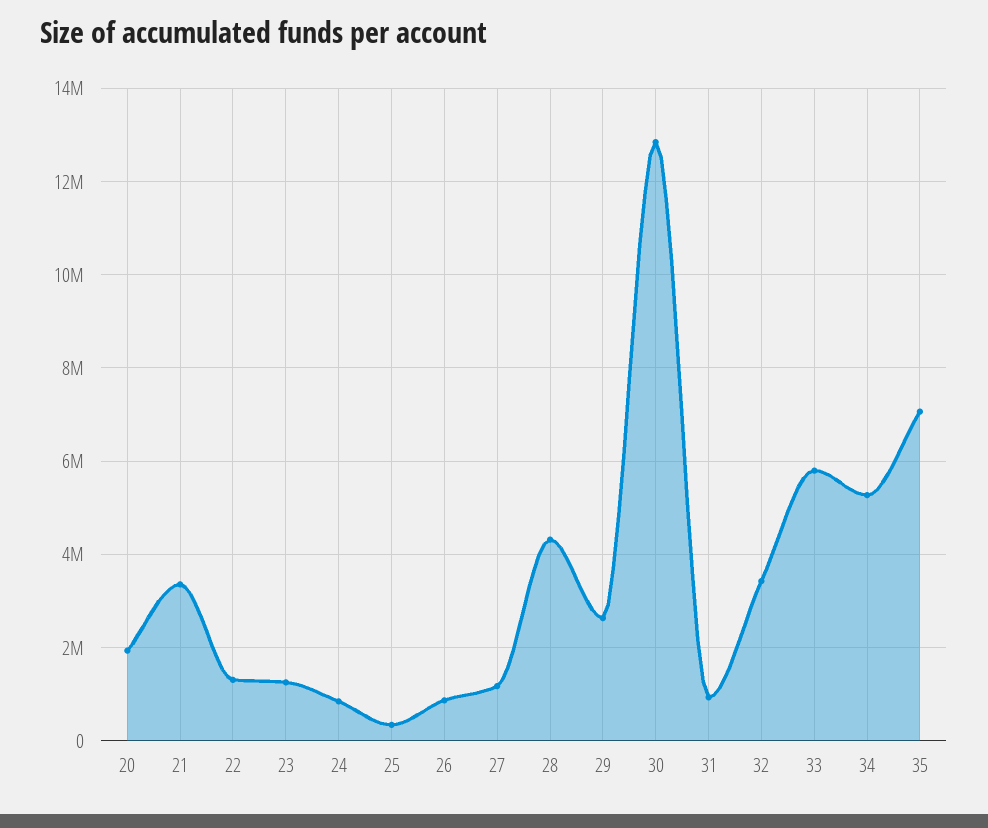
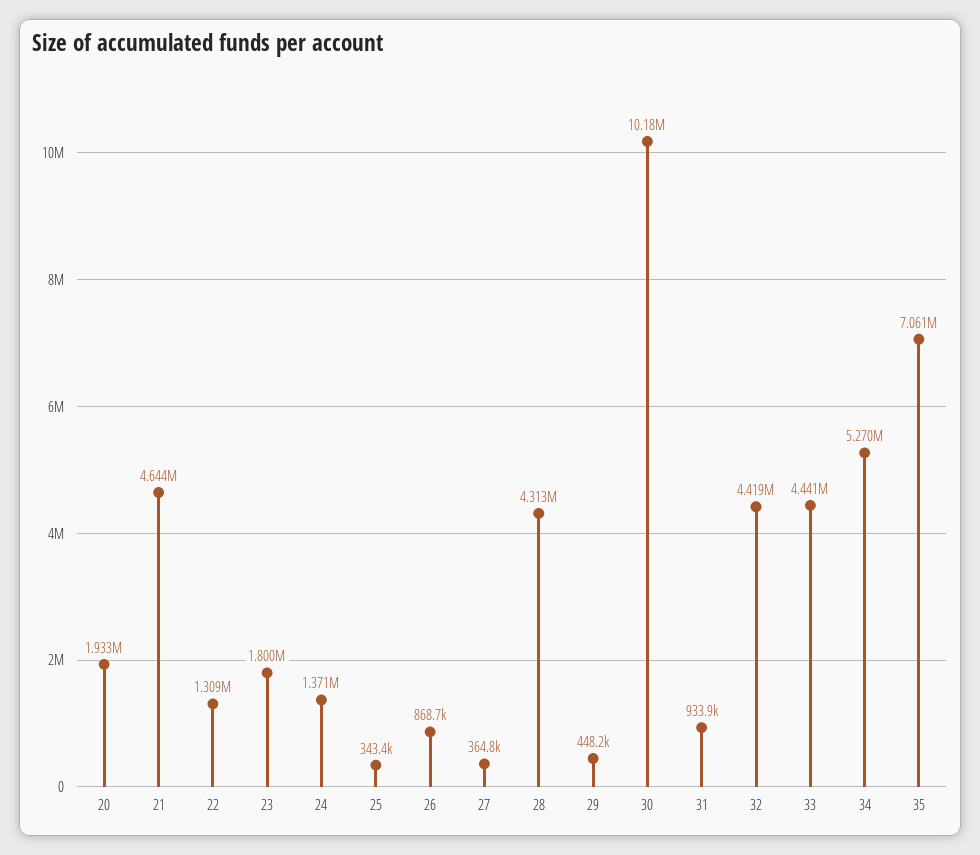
21: 3400000 -> 4644000
23: 1200000 -> 1800000
24: 800000 -> 1371000
27: 1200000 -> 364800
29: 2600000 -> 448200
30: 12800000 -> 10180000
32: 3400000 -> 4419000
33: 5800000 -> 4441000

